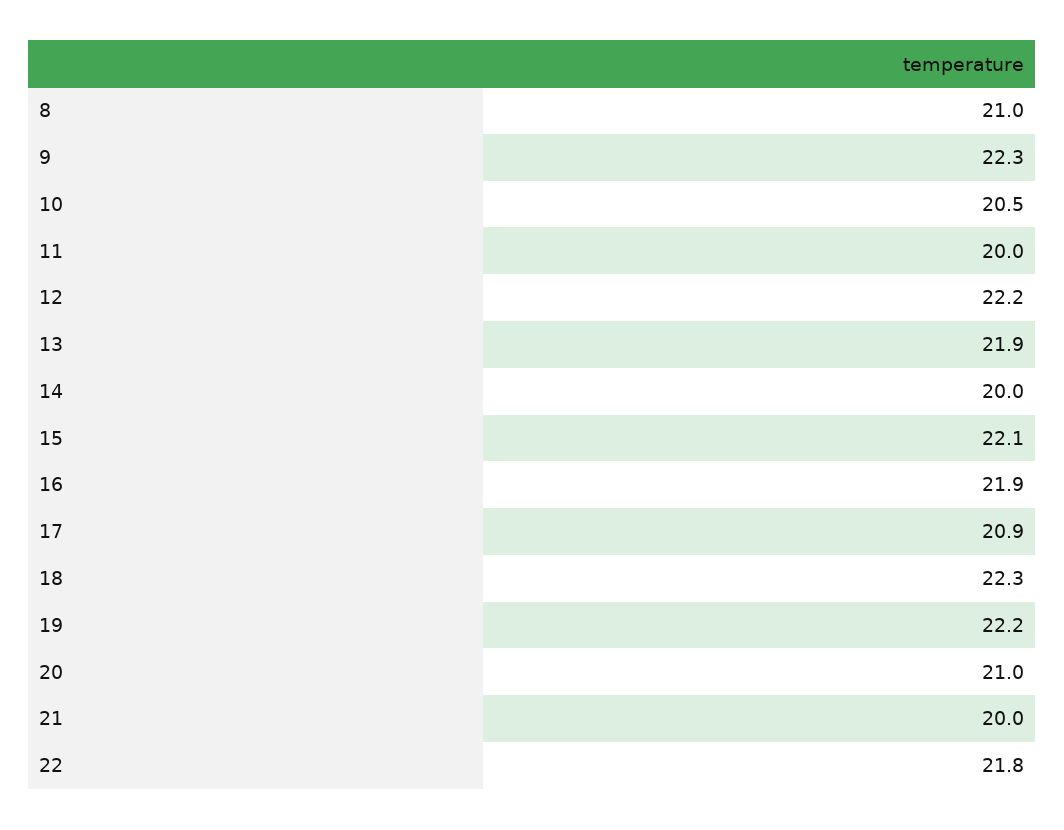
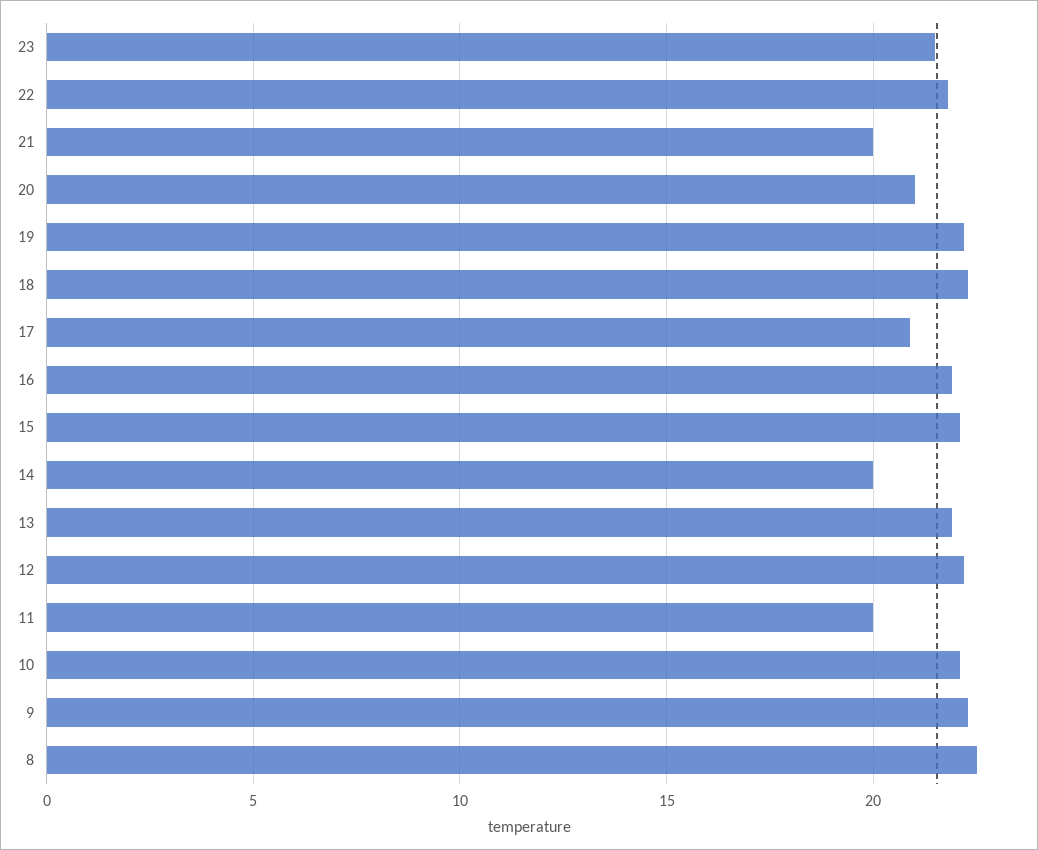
8: 21 -> 22.5
10: 20.5 -> 22
23: none -> 21.5

